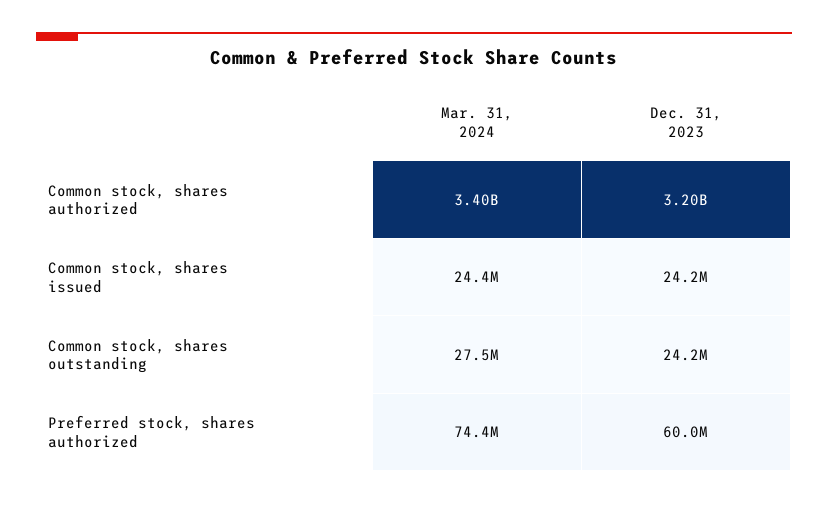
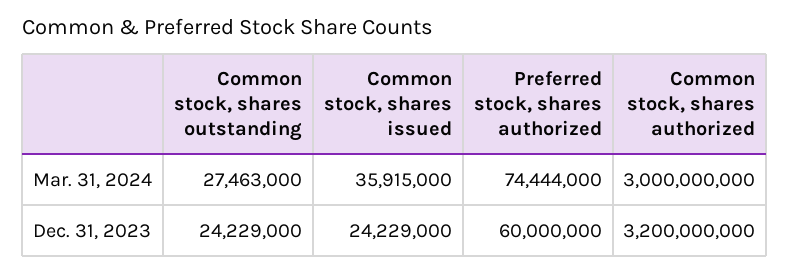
Mar. 31, 2024, Common stock, shares authorized: 3400000000 -> 3000000000
Mar. 31, 2024, Common stock, shares issued: 24400000 -> 35915000

